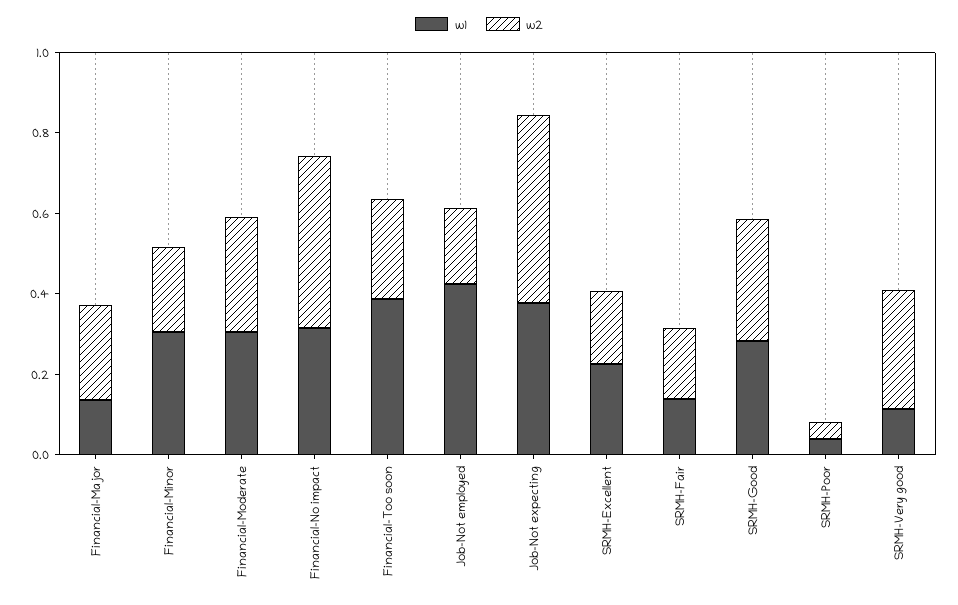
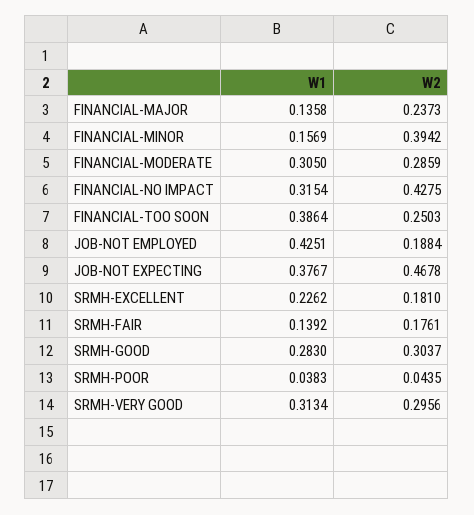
w1, Financial-Minor: 0.3 -> 0.1569
w2, Financial-Minor: 0.2 -> 0.3942
w1, SRMH-Very good: 0.1 -> 0.3134

